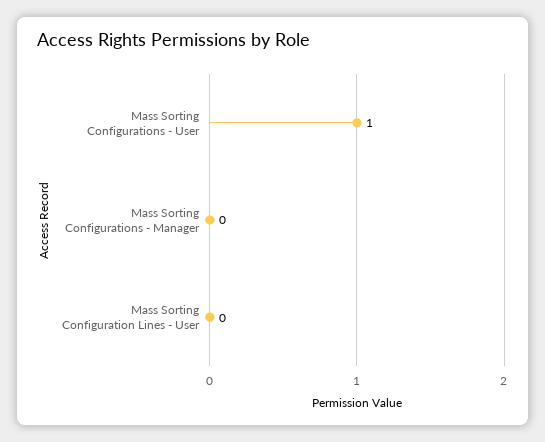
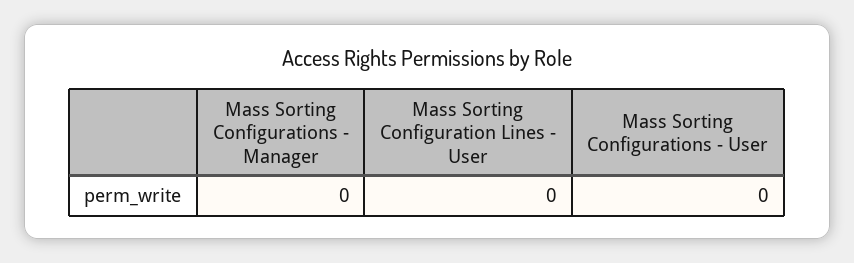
Mass Sorting Configurations - User: 1 -> 0

